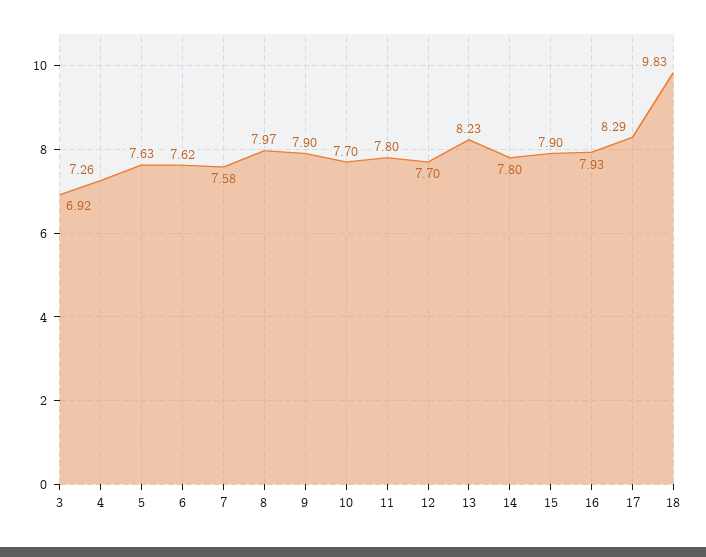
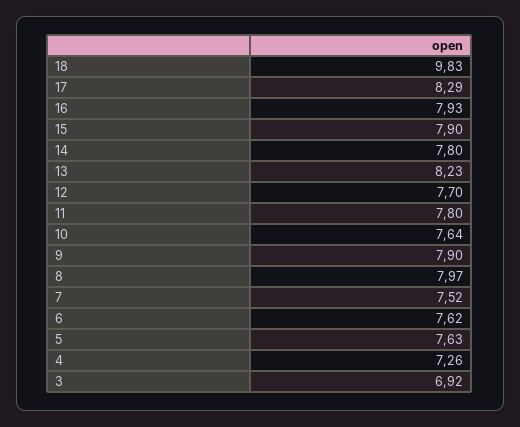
7: 7.58 -> 7.52
10: 7.7 -> 7.64

